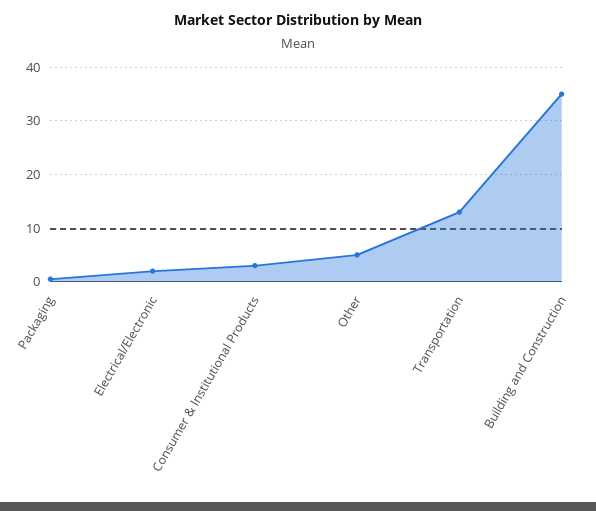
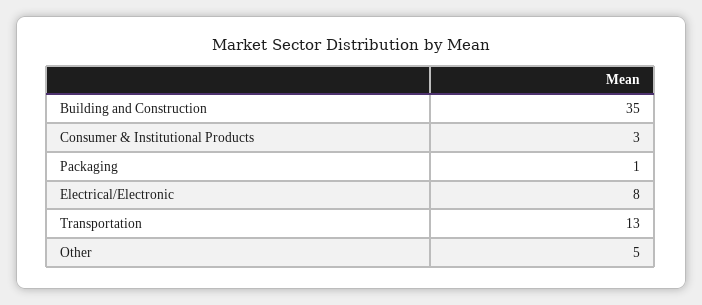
Electrical/Electronic: 2 -> 8

